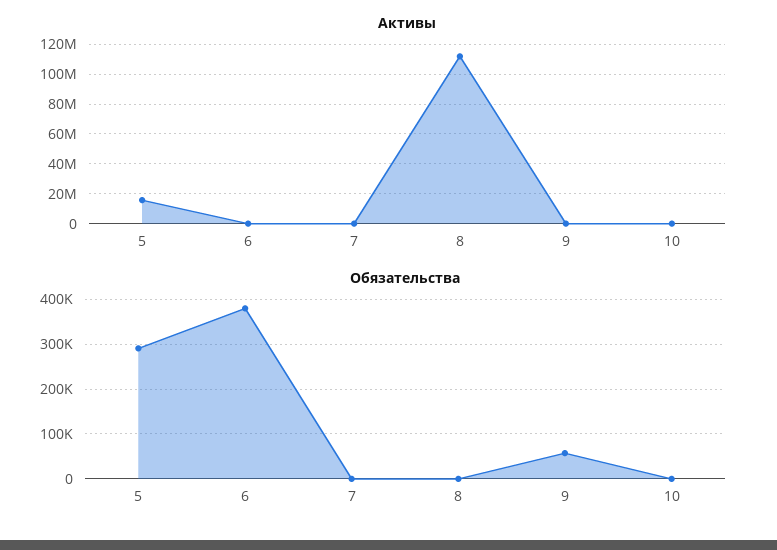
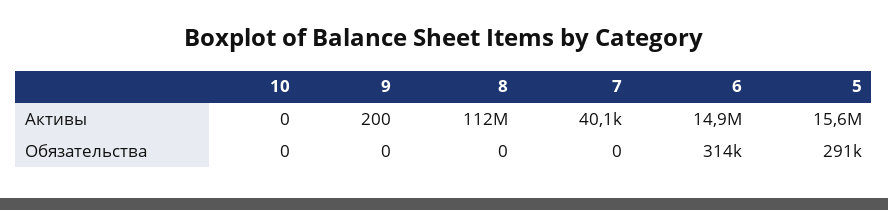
Активы, 6: 0 -> 14900000
Обязательства, 6: 380000 -> 314000
Обязательства, 9: 60000 -> 0

